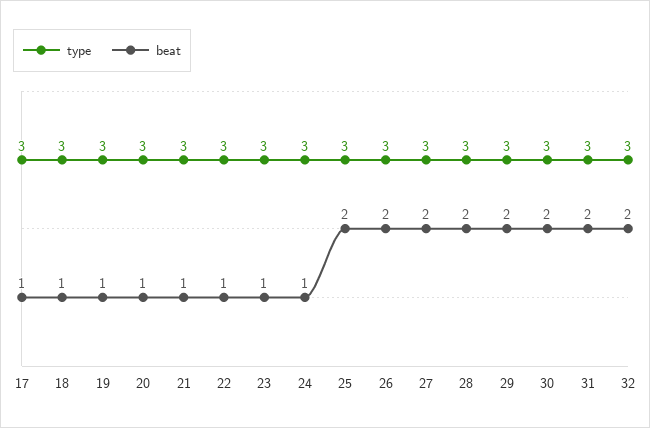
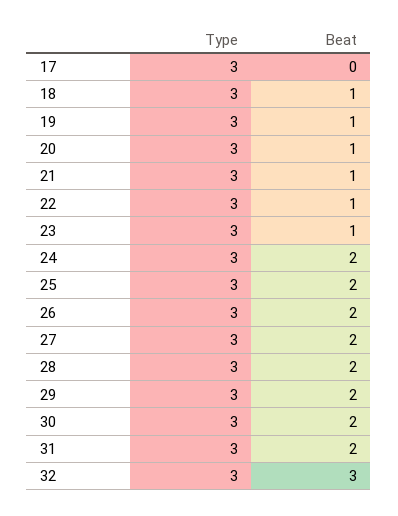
beat, 17: 1 -> 0
beat, 24: 1 -> 2
beat, 32: 2 -> 3

